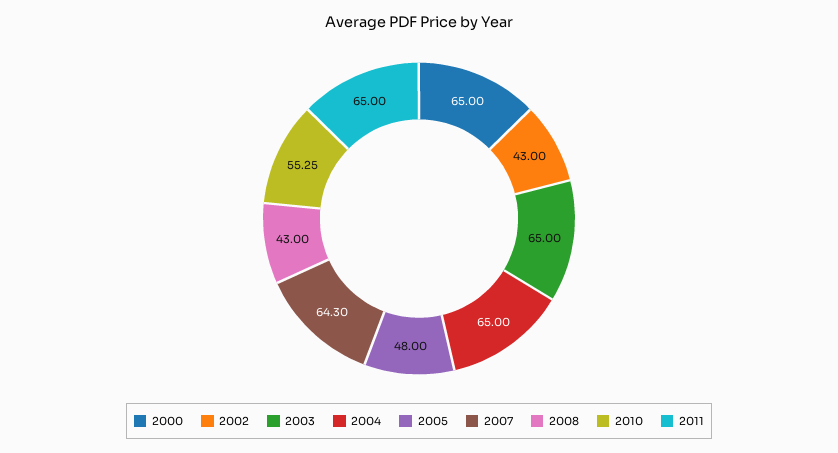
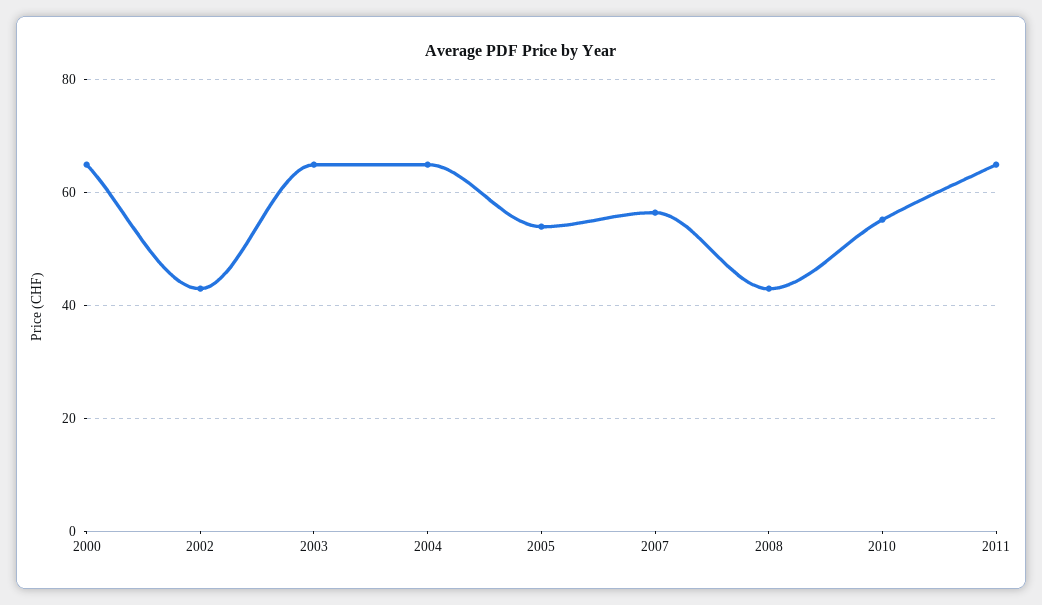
2005: 48 -> 54
2007: 64.3 -> 56

